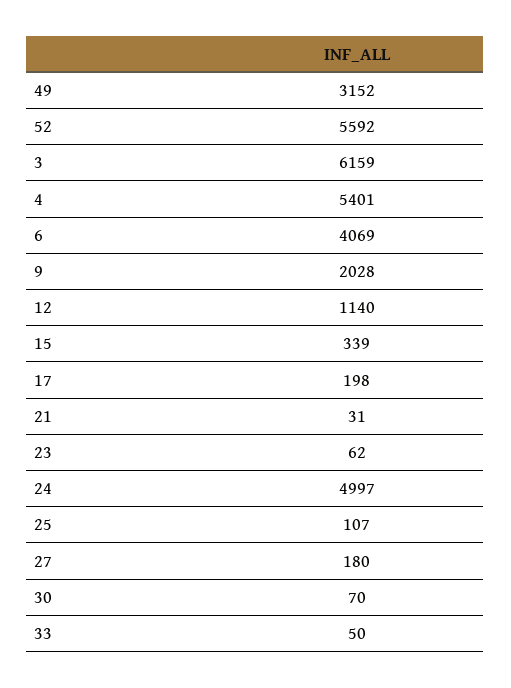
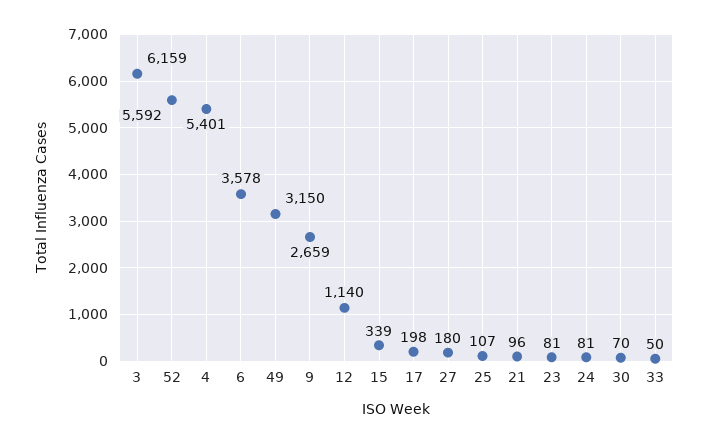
49: 3152 -> 3150
6: 4069 -> 3578
9: 2028 -> 2659
21: 31 -> 96
23: 62 -> 81
24: 4997 -> 81

